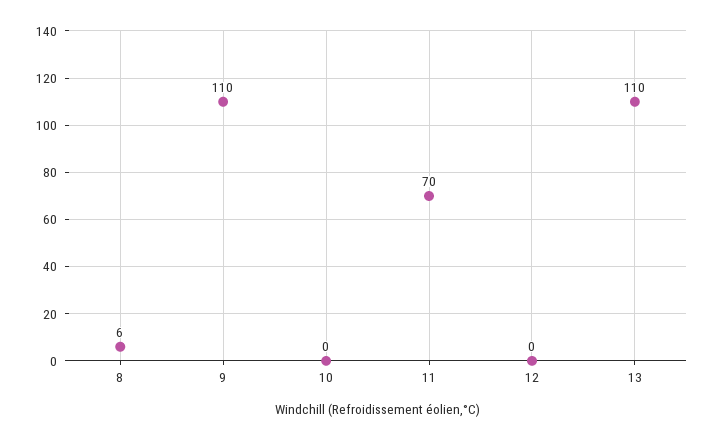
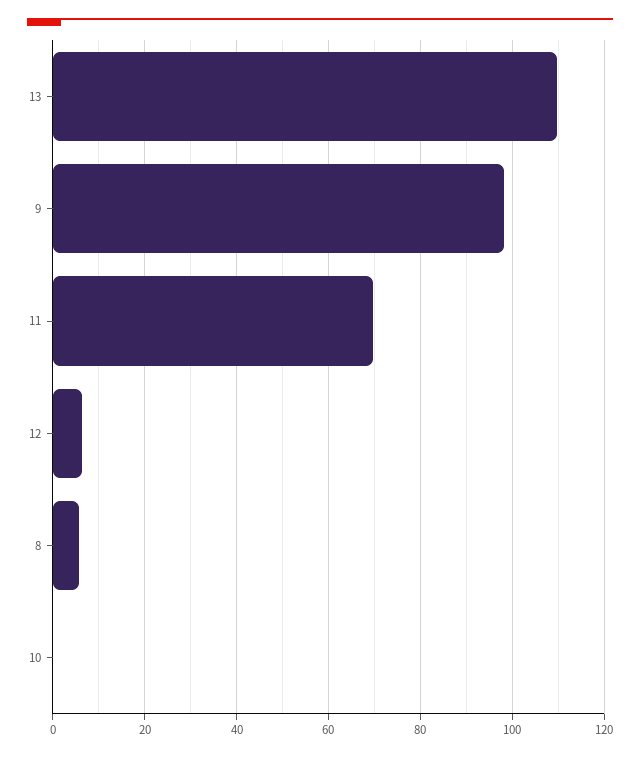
9: 110 -> 98
12: 0 -> 6

